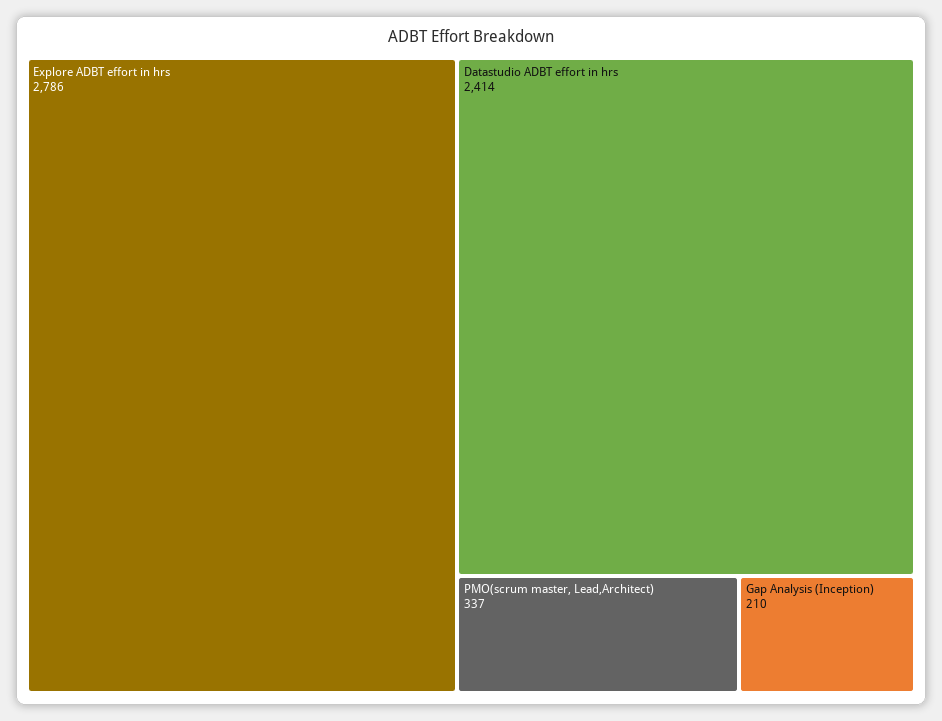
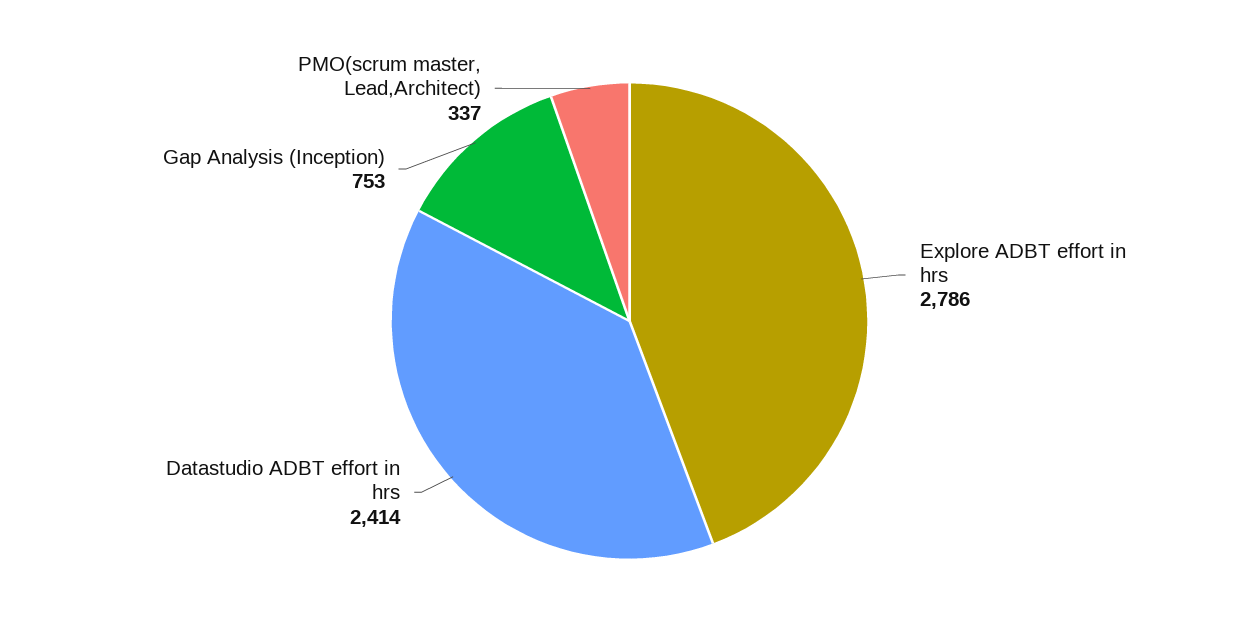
Gap Analysis (Inception): 210 -> 753

